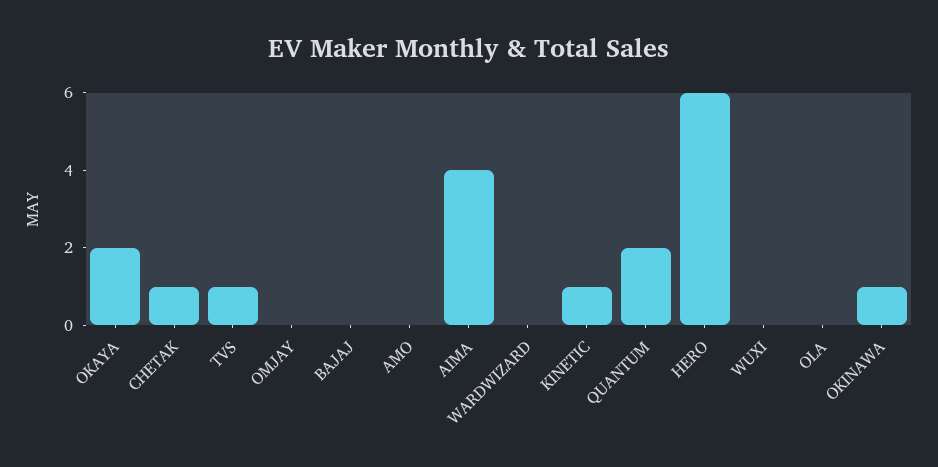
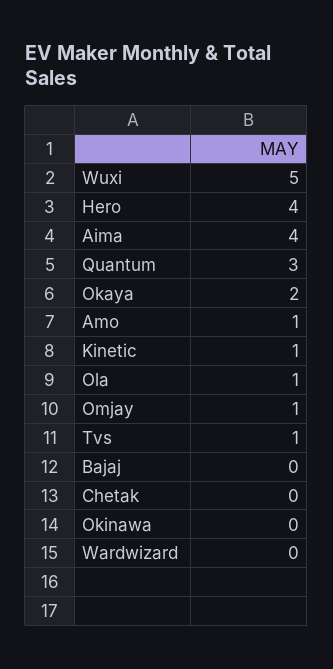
CHETAK: 1 -> 0
OMJAY: 0 -> 1
AMO: 0 -> 1
QUANTUM: 2 -> 3
HERO: 6 -> 4
WUXI: 0 -> 5
OLA: 0 -> 1
OKINAWA: 1 -> 0

